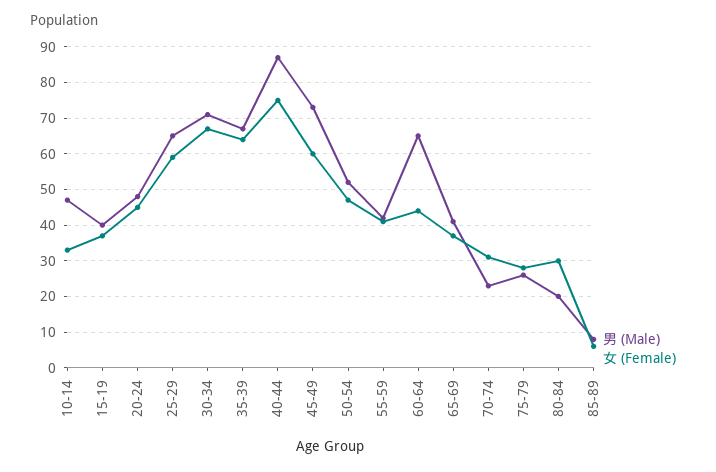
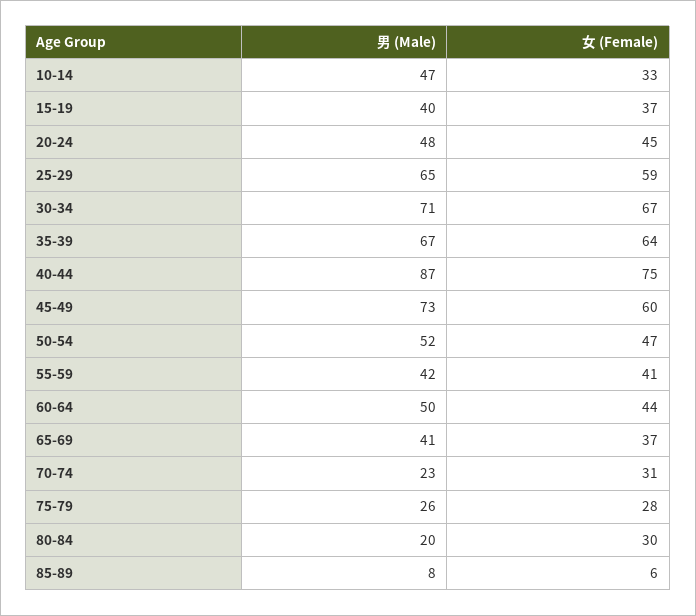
男 (Male), 60-64: 65 -> 50

